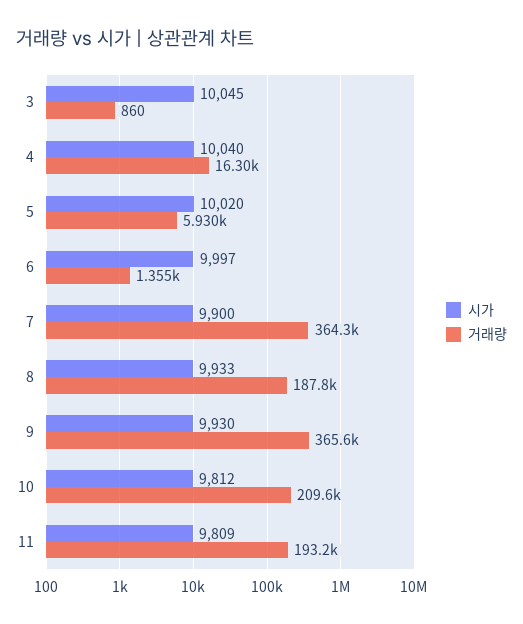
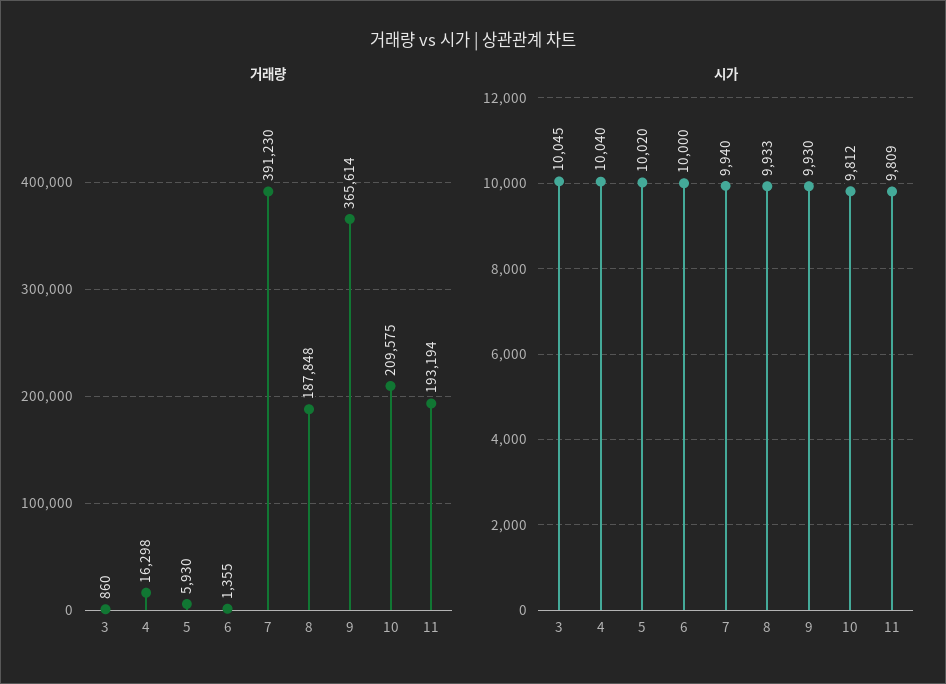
시가, 6: 9997 -> 10000
시가, 7: 9900 -> 9940
거래량, 7: 364300 -> 391230

